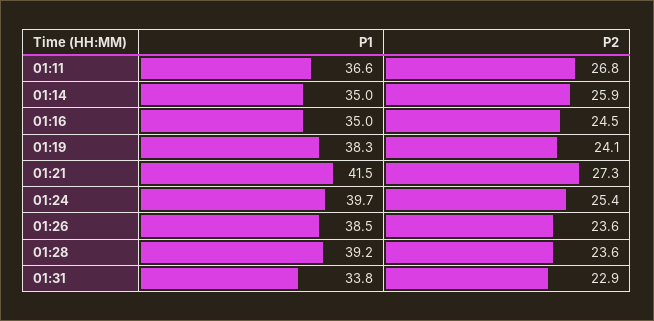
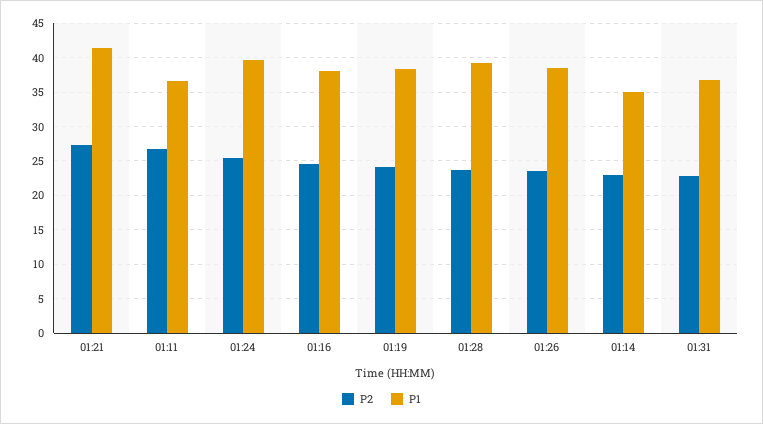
P2, 01:14: 25.9 -> 23
P1, 01:16: 35 -> 38
P1, 01:31: 33.8 -> 37

